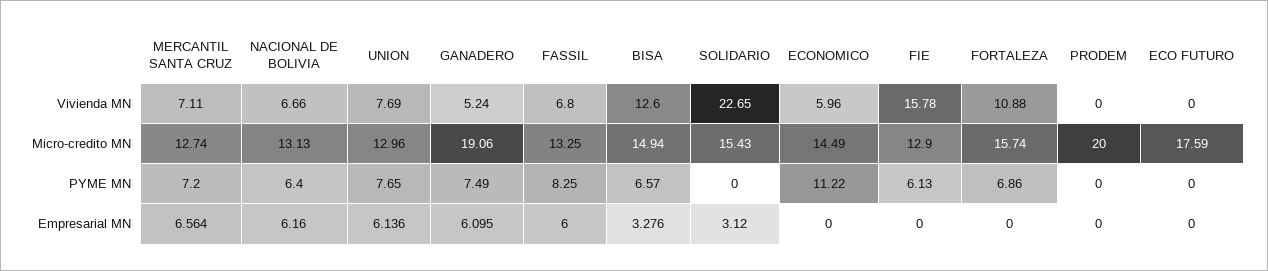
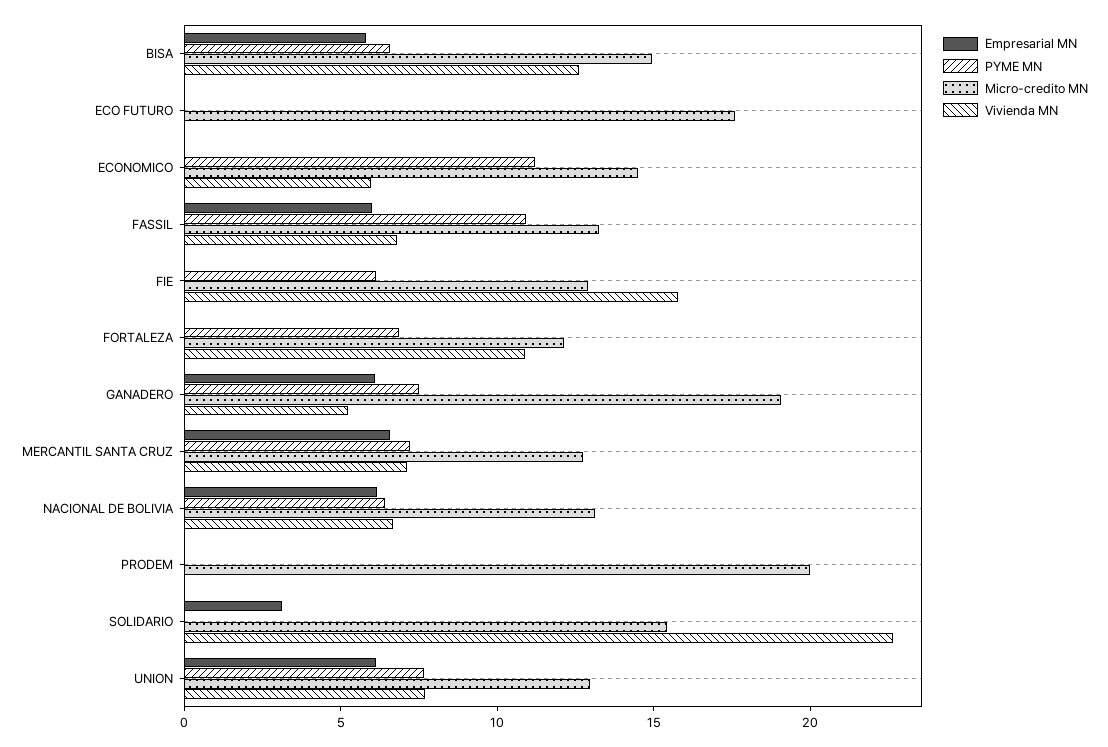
Micro-credito MN, FORTALEZA: 15.74 -> 12
PYME MN, FASSIL: 8.25 -> 11
Empresarial MN, BISA: 3.276 -> 6

